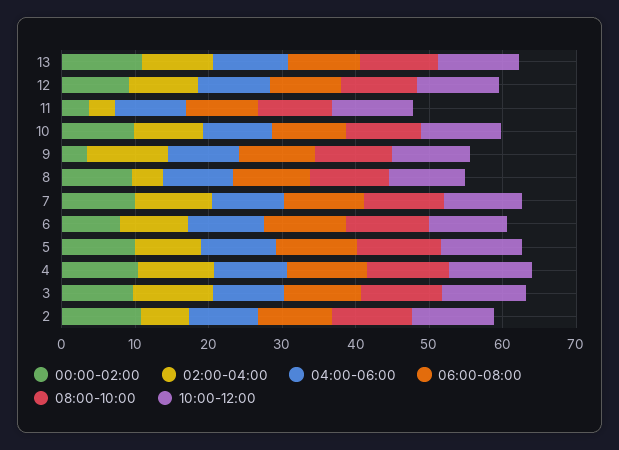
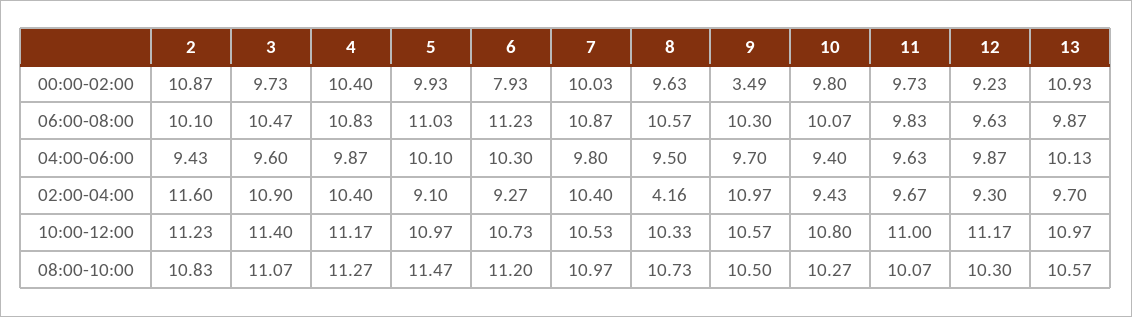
00:00-02:00, 11: 4 -> 9.73
02:00-04:00, 11: 4 -> 9.67
02:00-04:00, 2: 6 -> 11.6

